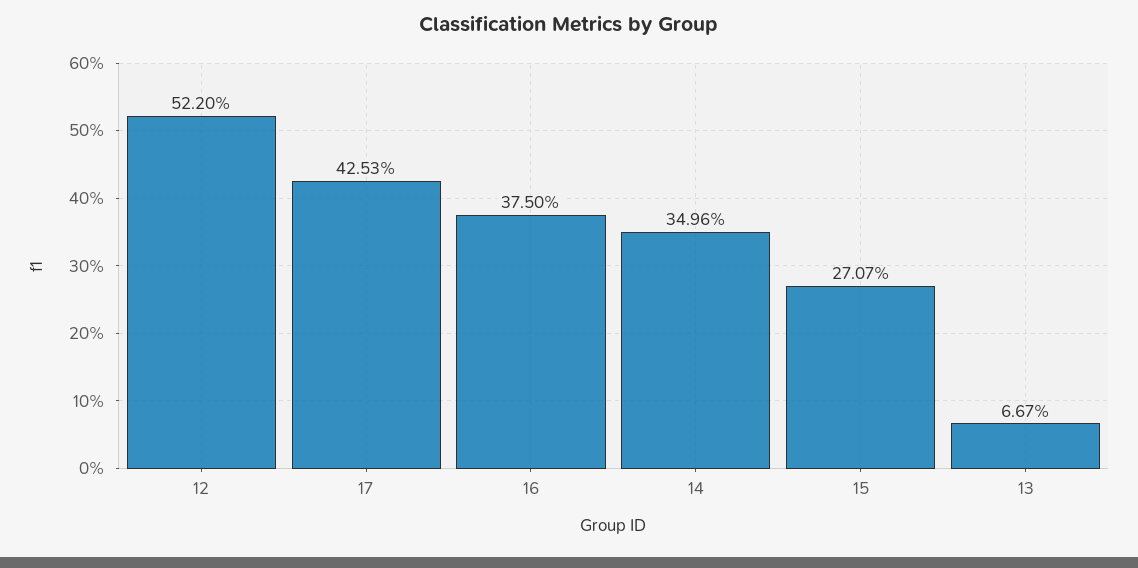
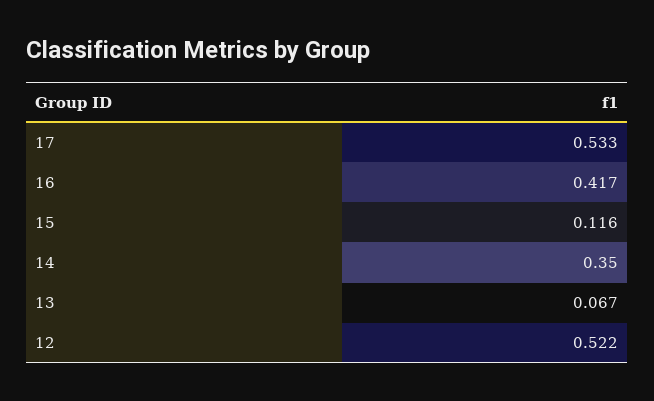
17: 0.4253 -> 0.533
16: 0.375 -> 0.417
15: 0.2707 -> 0.116

